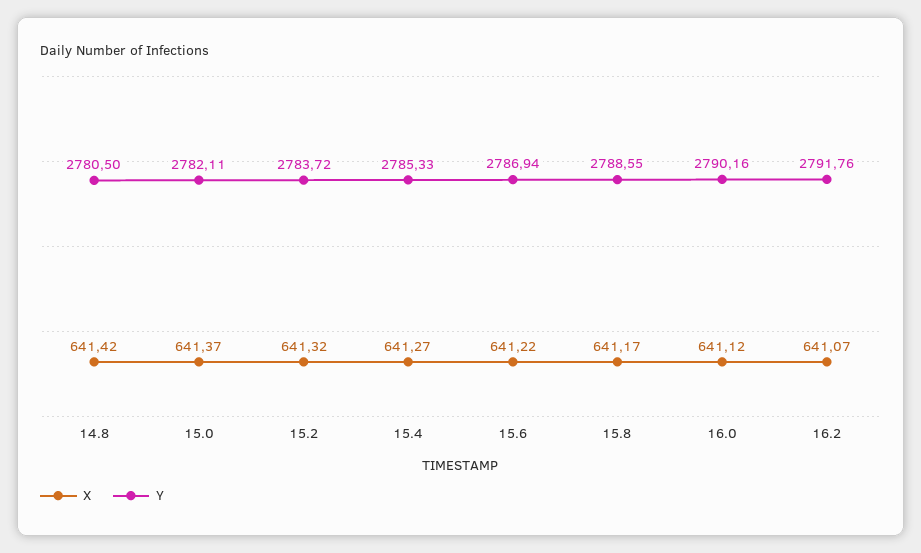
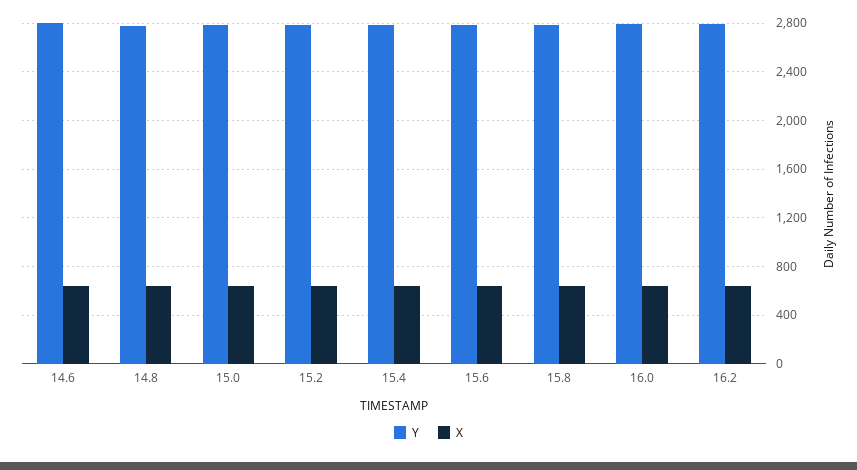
Y, 14.6: none -> 2800
X, 14.6: none -> 650

